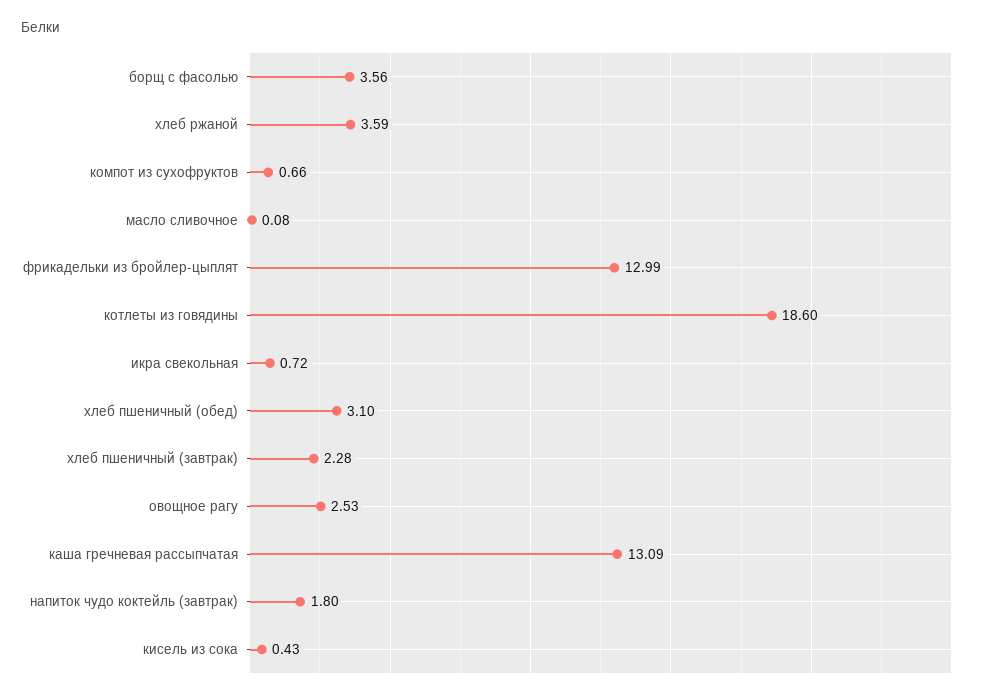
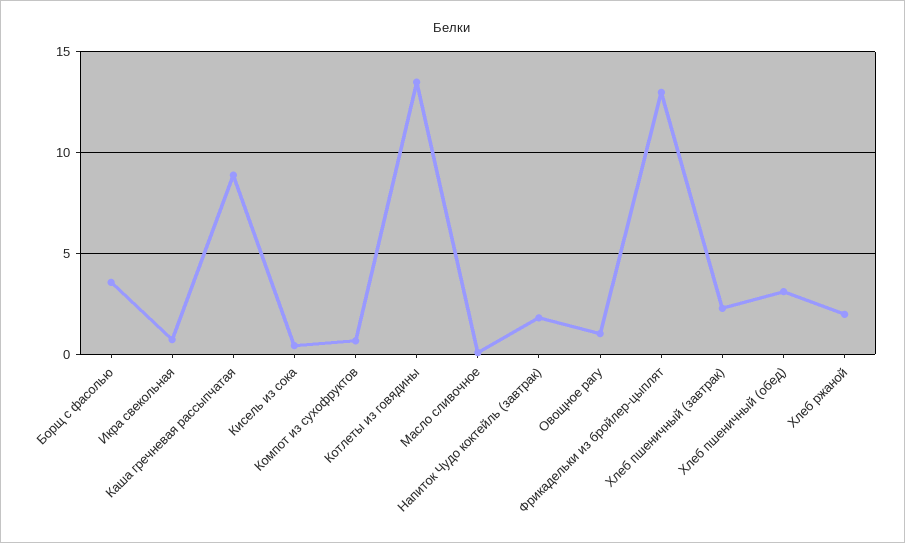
хлеб ржаной: 3.59 -> 2
котлеты из говядины: 18.6 -> 13.5
овощное рагу: 2.53 -> 1
каша гречневая рассыпчатая: 13.09 -> 9

